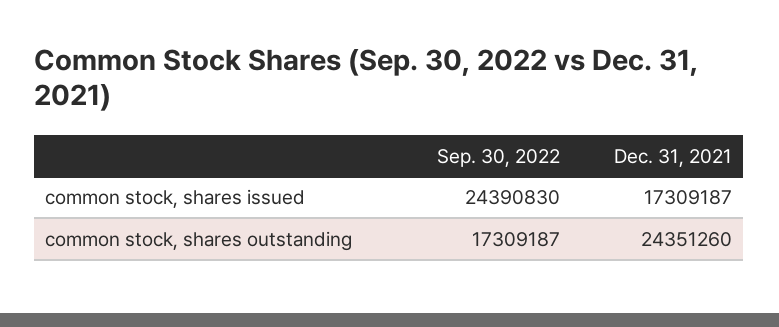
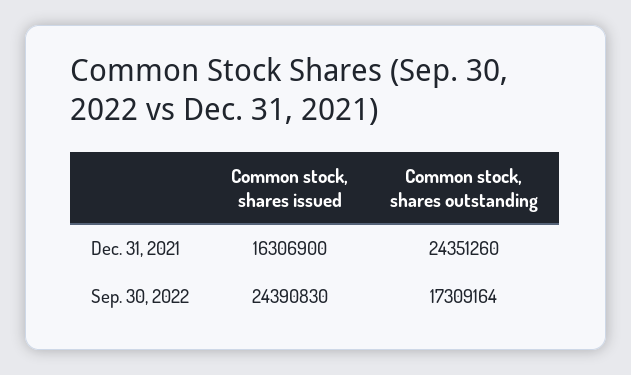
Dec. 31, 2021, common stock, shares issued: 17309187 -> 16306900
Sep. 30, 2022, common stock, shares outstanding: 17309187 -> 17309164

